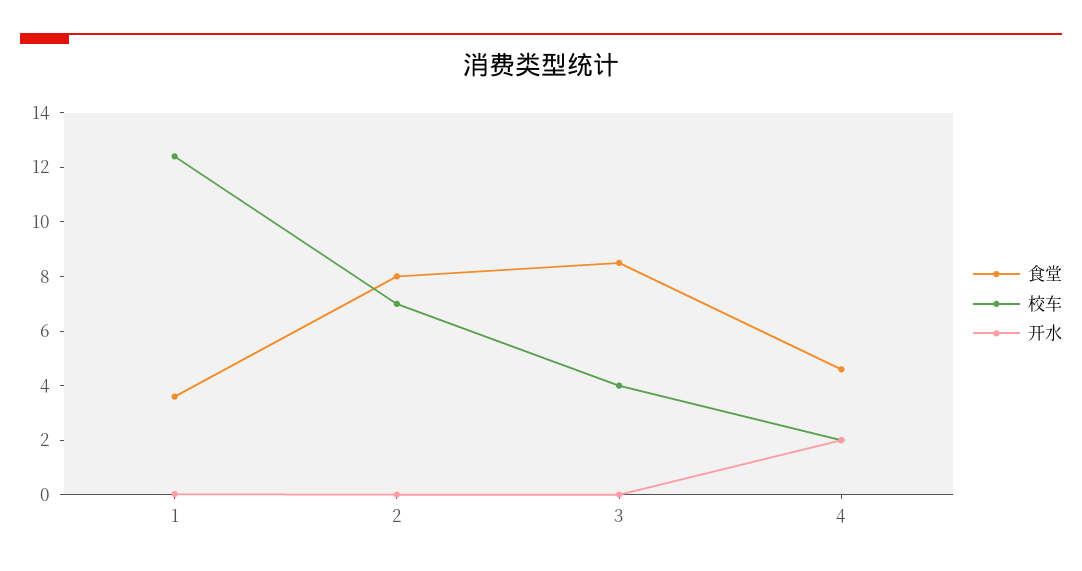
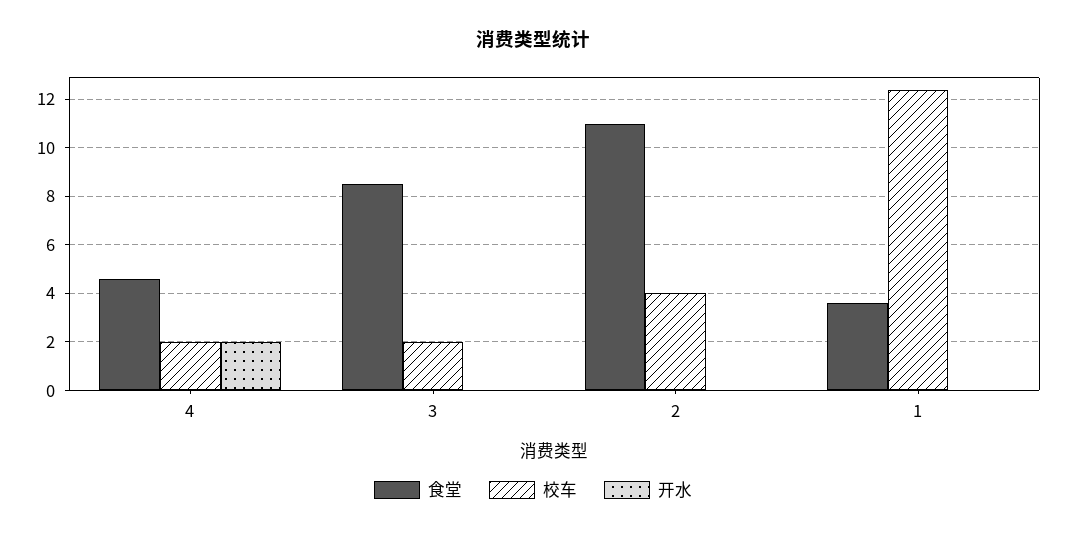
食堂, 2: 8 -> 11
校车, 2: 7 -> 4
校车, 3: 4 -> 2

